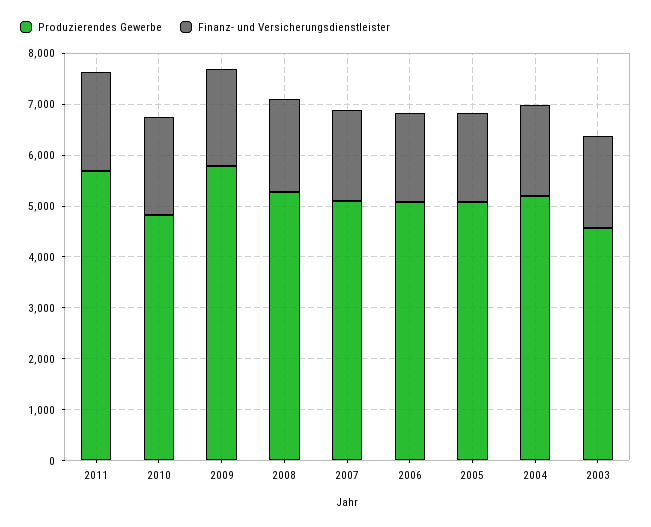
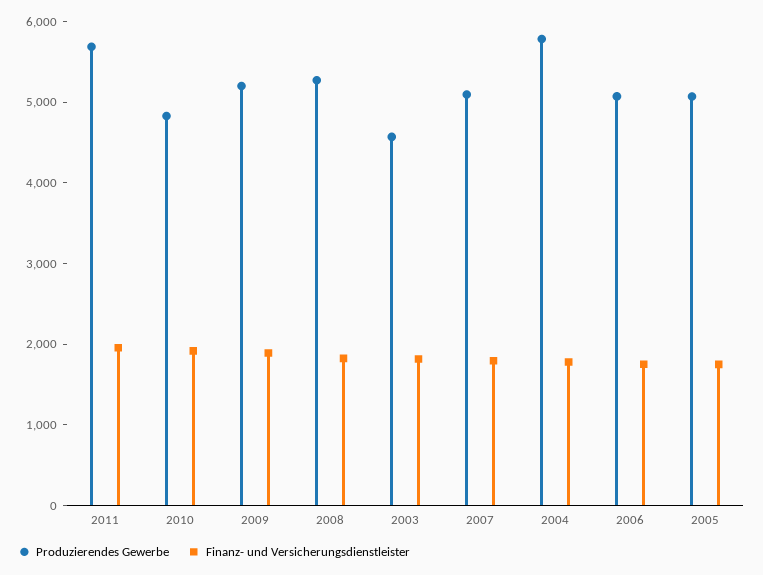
Produzierendes Gewerbe, 2009: 5800 -> 5200
Produzierendes Gewerbe, 2004: 5200 -> 5800

